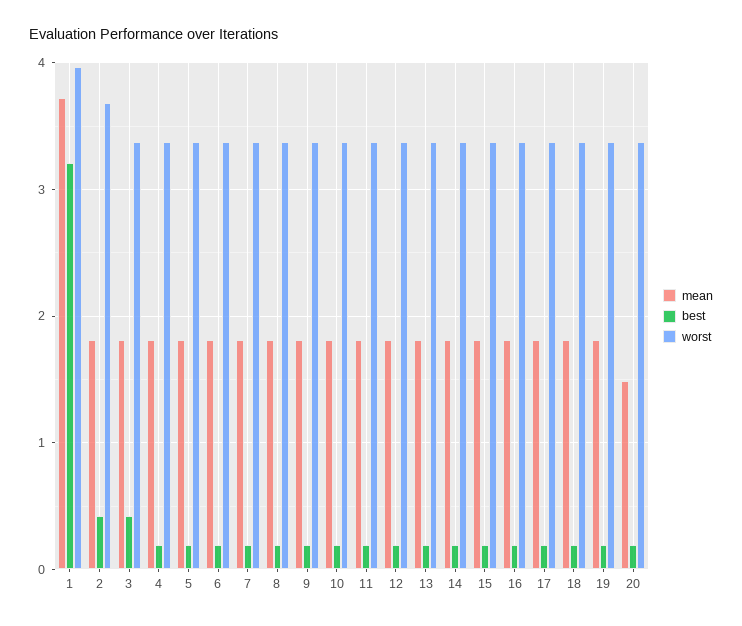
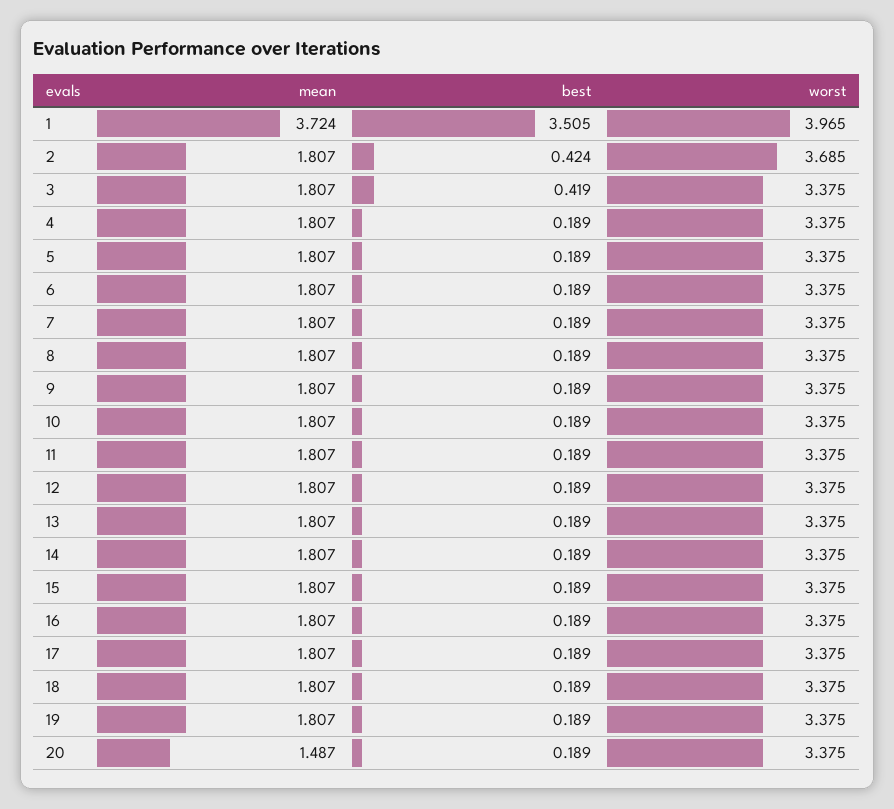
best, 1: 3.2 -> 3.505

